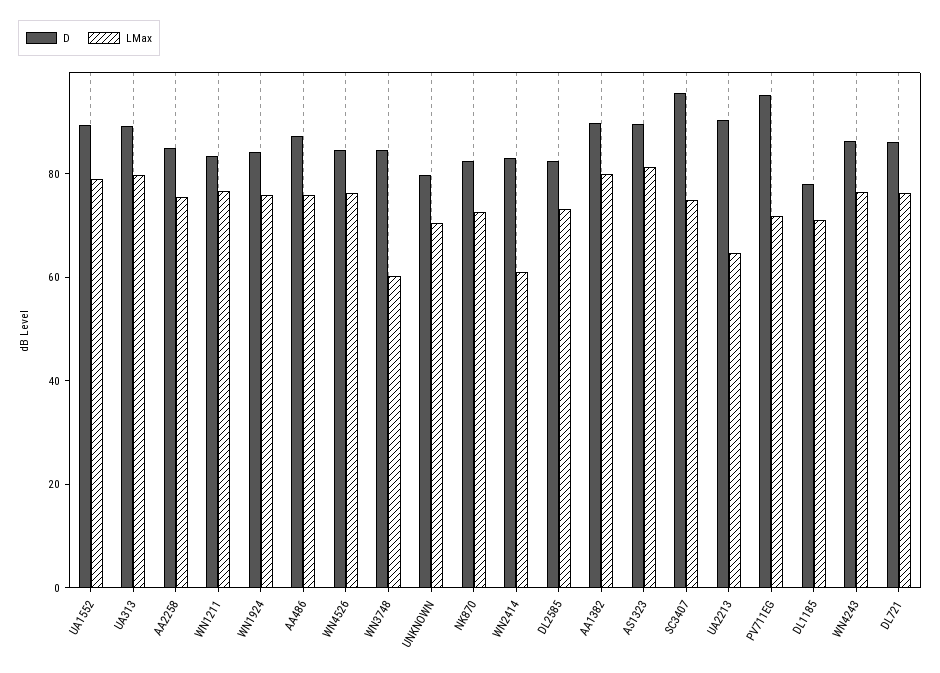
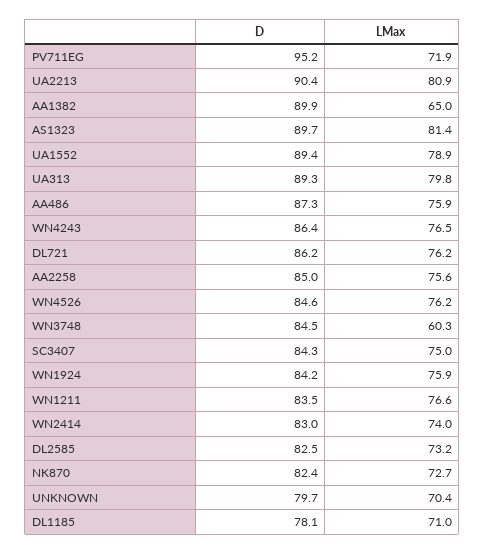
LMax, WN2414: 60 -> 74
LMax, AA1382: 80 -> 65
D, SC3407: 95 -> 84.3
LMax, UA2213: 65 -> 80.9

